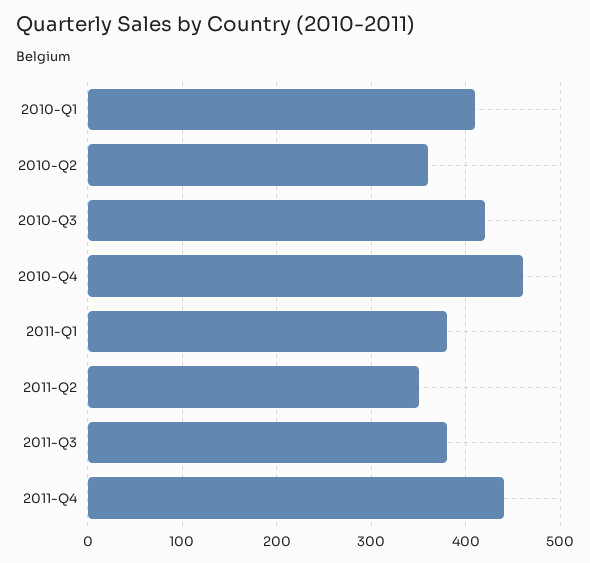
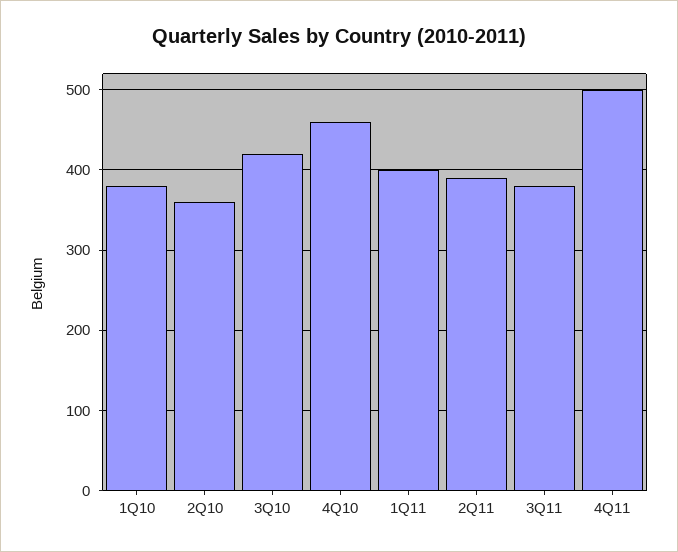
2010-Q1: 410 -> 380
2011-Q1: 380 -> 400
2011-Q2: 350 -> 390
2011-Q4: 440 -> 500

